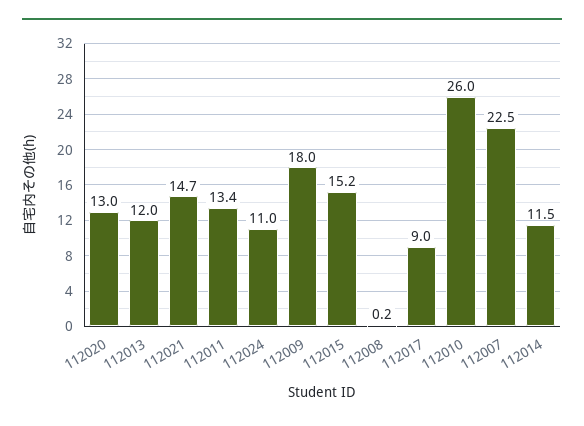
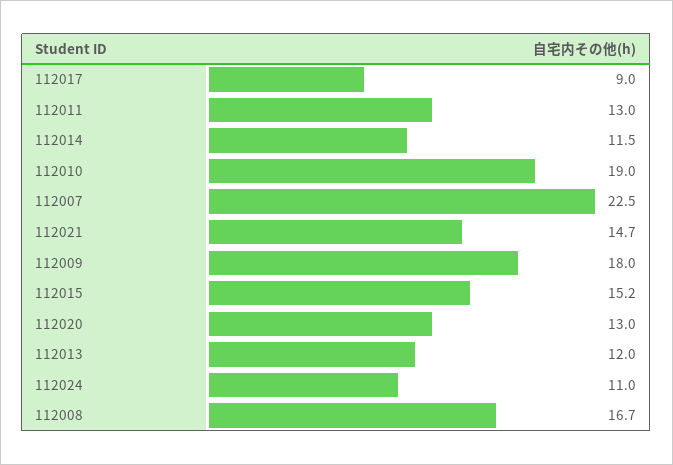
112011: 13.4 -> 13
112008: 0.2 -> 16.7
112010: 26 -> 19

